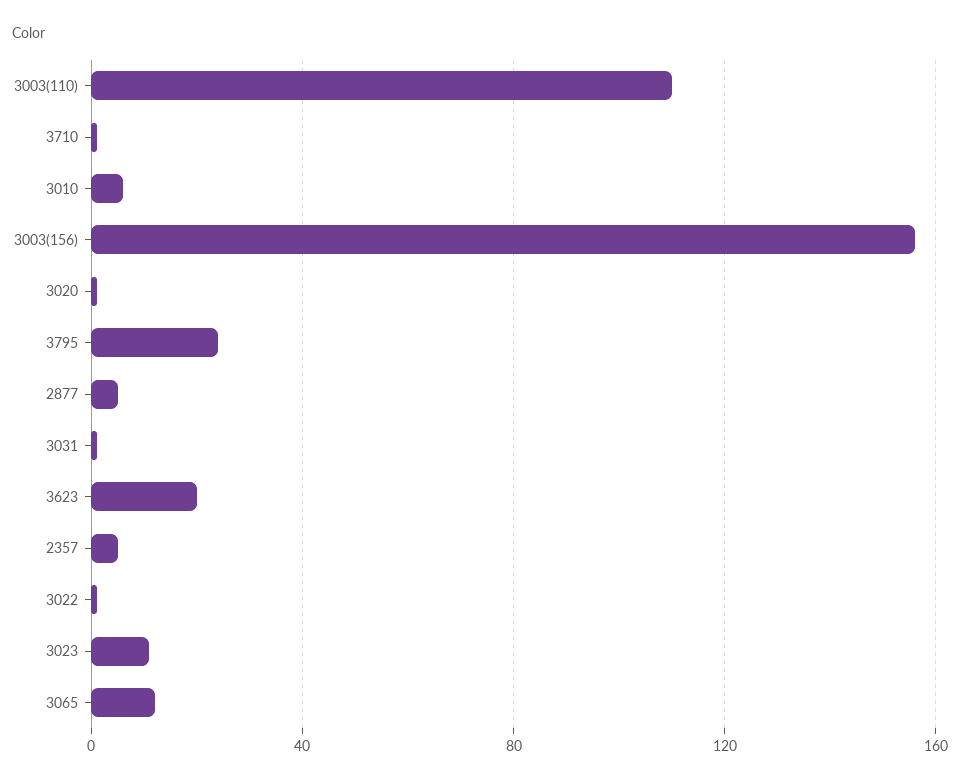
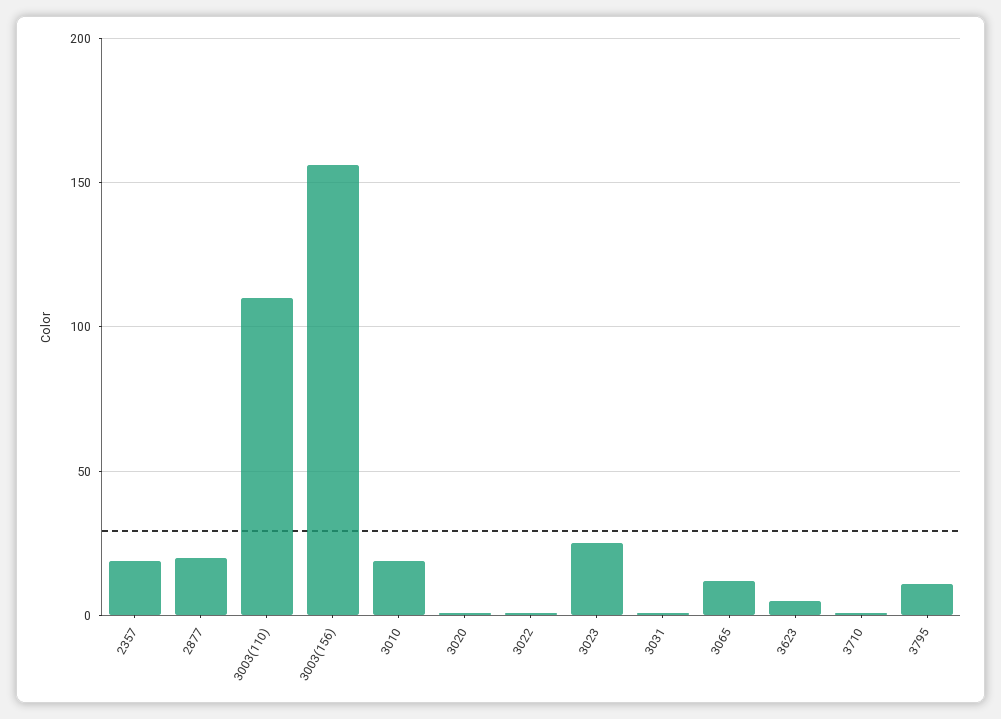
3010: 5 -> 20
3795: 25 -> 10
2877: 5 -> 20
3623: 20 -> 5
2357: 5 -> 20
3023: 10 -> 25

